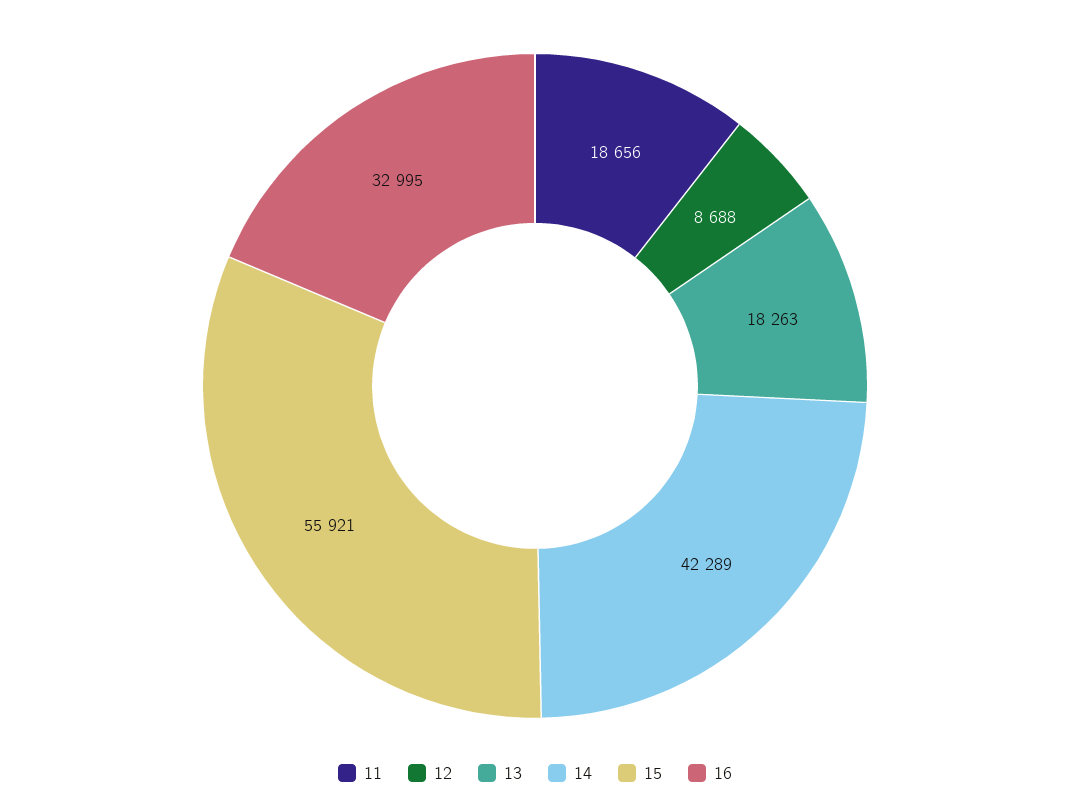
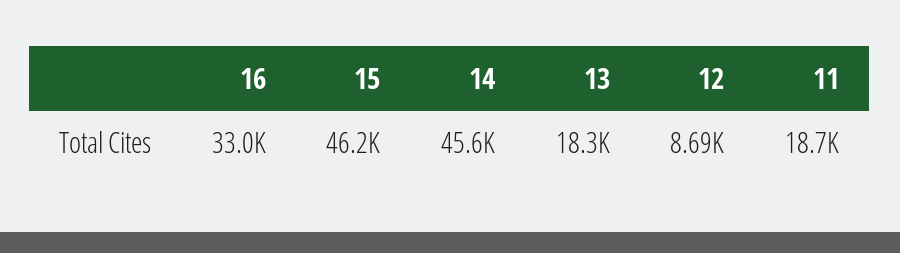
14: 42289 -> 45600
15: 55921 -> 46200

